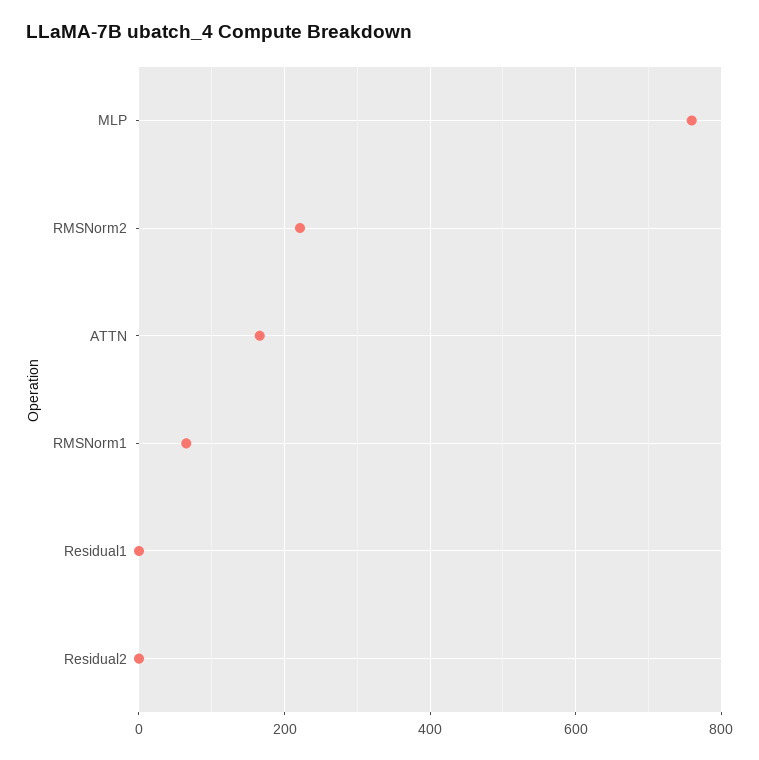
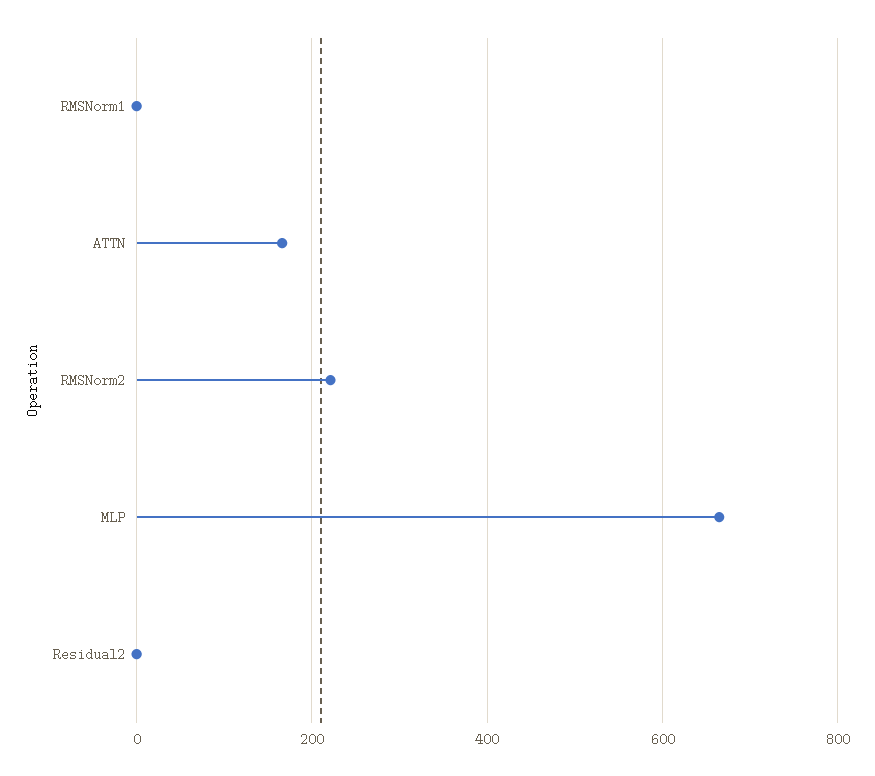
MLP: 760 -> 660
RMSNorm1: 60 -> 0
Residual1: 0 -> none

